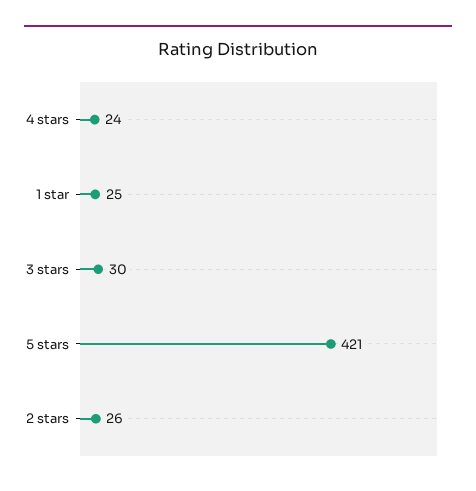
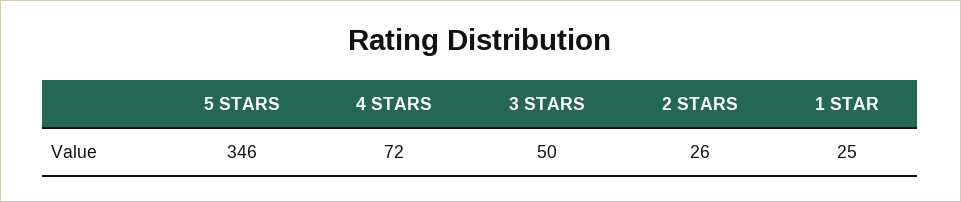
4 stars: 24 -> 72
3 stars: 30 -> 50
5 stars: 421 -> 346

